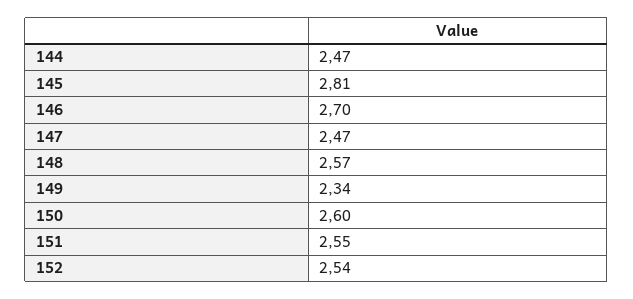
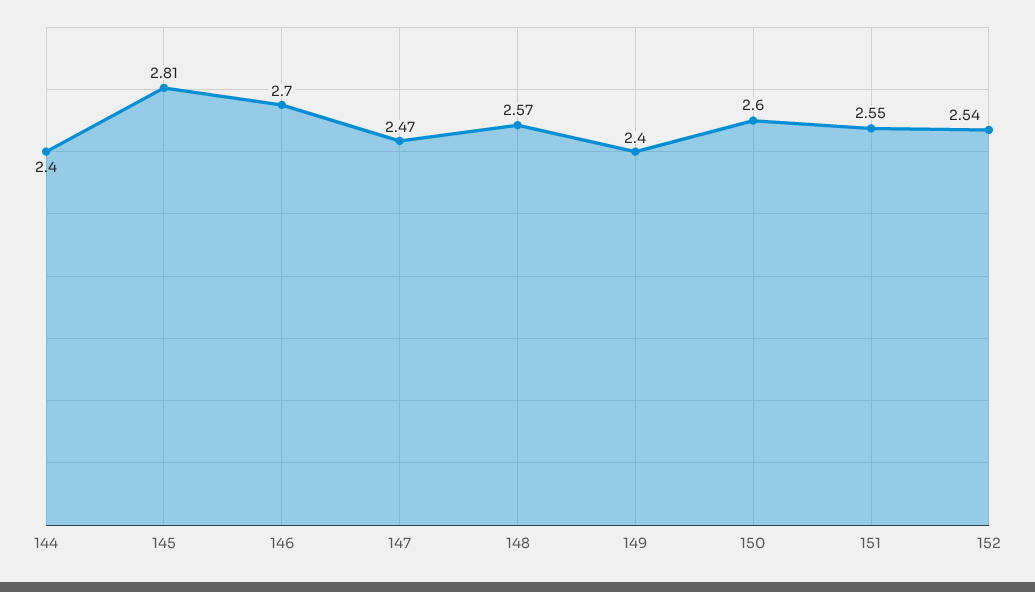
144: 2.47 -> 2.4
149: 2.34 -> 2.4

